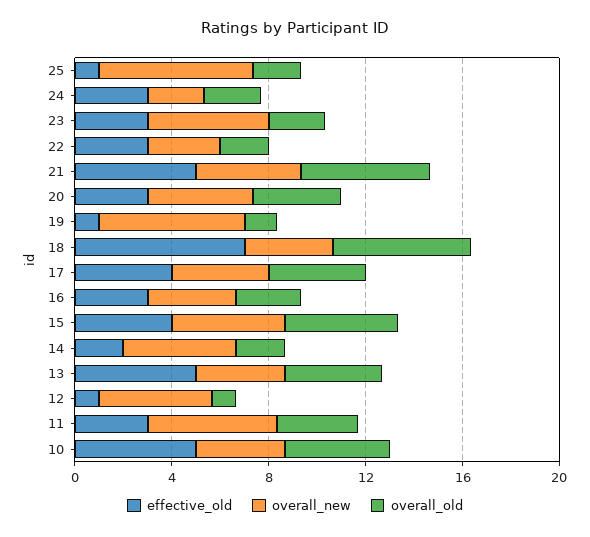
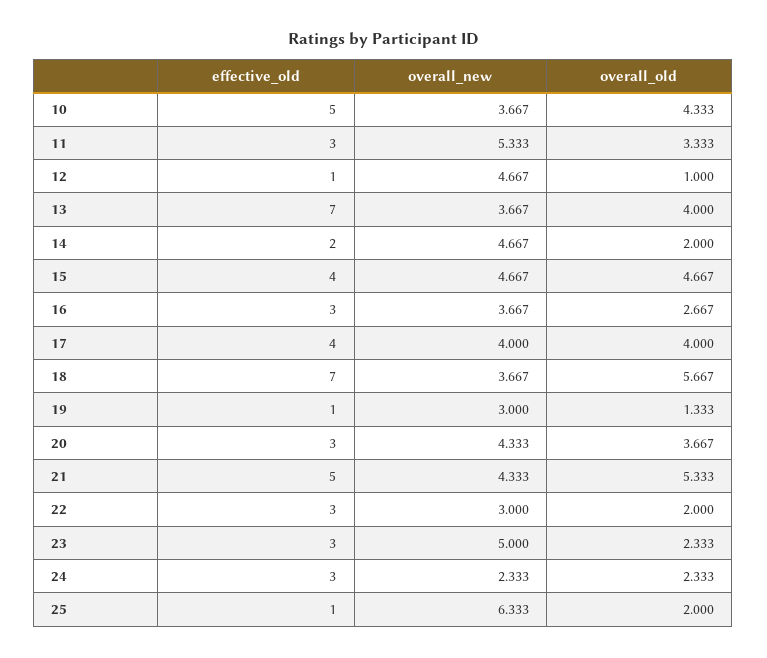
overall_new, 19: 6 -> 3
effective_old, 13: 5 -> 7

